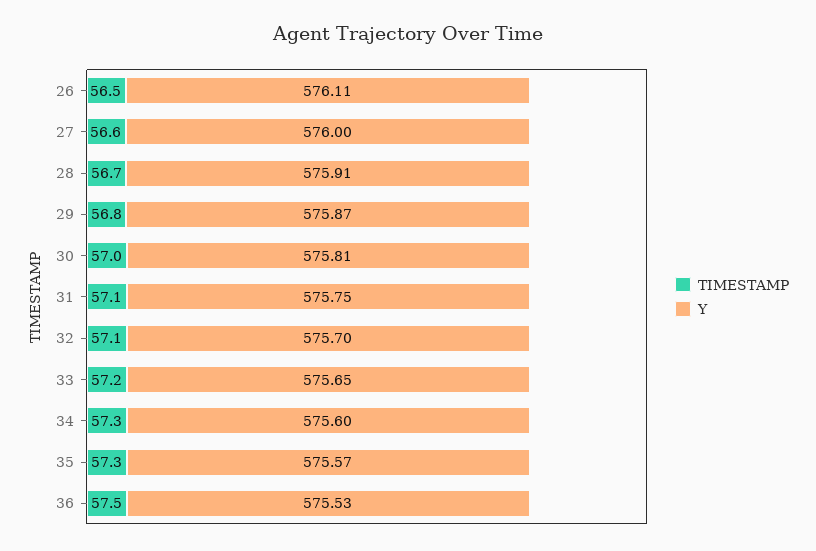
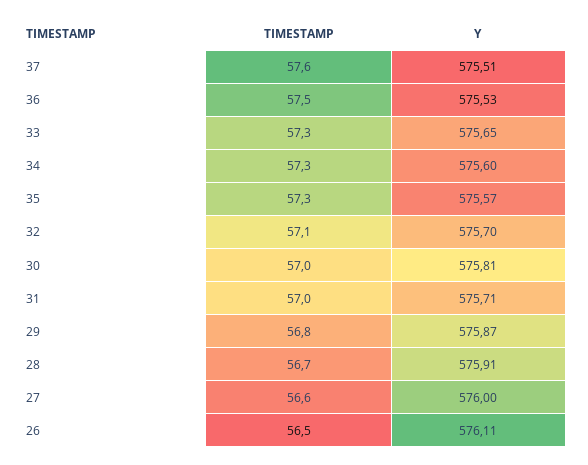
TIMESTAMP, 31: 57.1 -> 57
Y, 31: 575.75 -> 575.71
TIMESTAMP, 33: 57.2 -> 57.3
TIMESTAMP, 37: none -> 57.6
Y, 37: none -> 575.51

